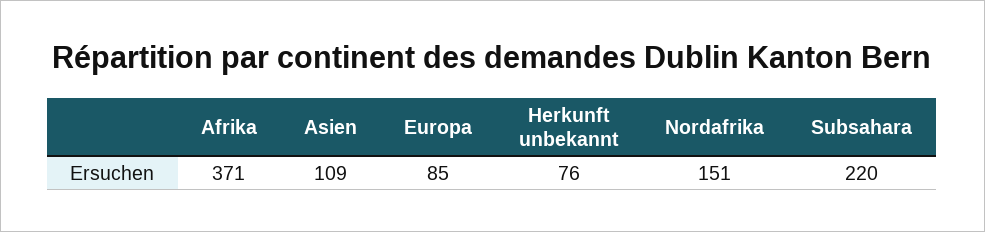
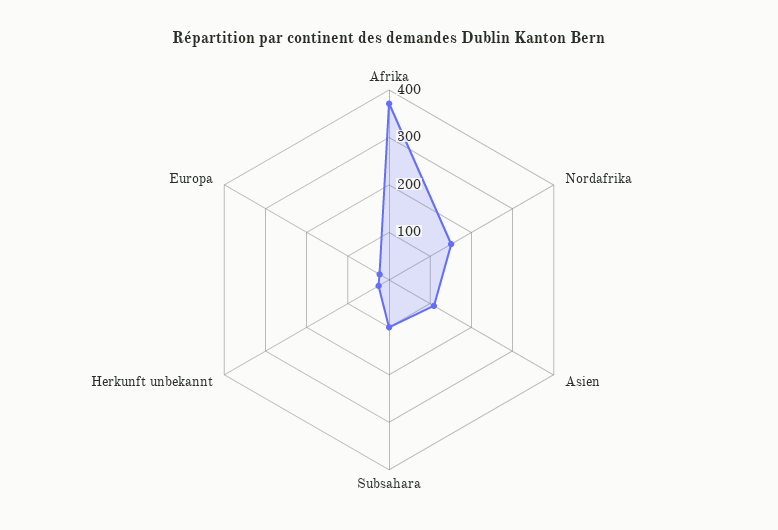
Europa: 85 -> 20
Herkunft unbekannt: 76 -> 20
Subsahara: 220 -> 100

